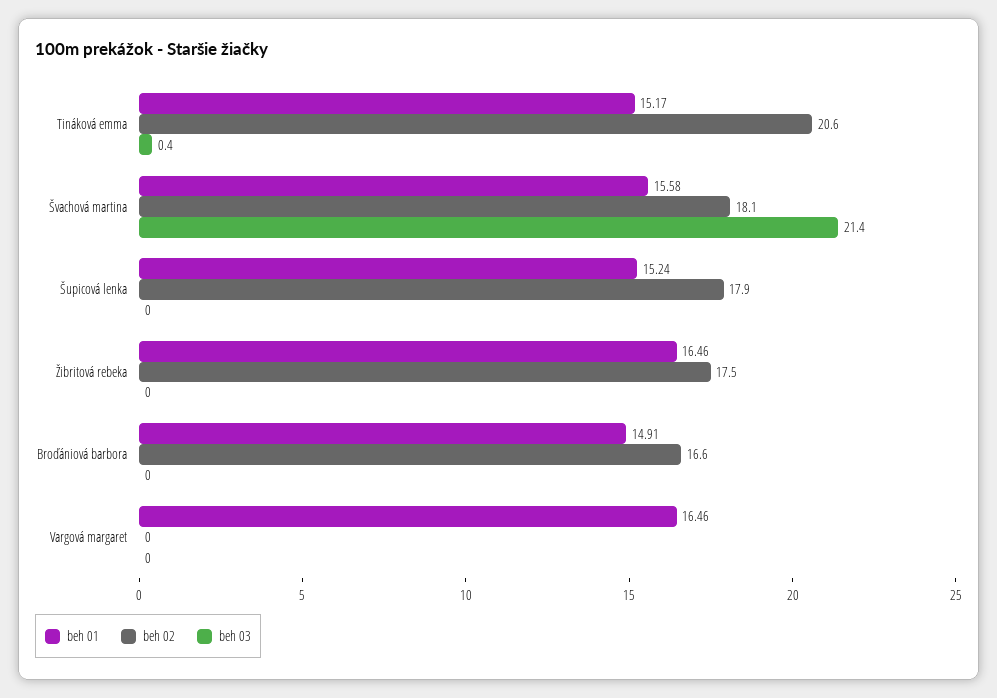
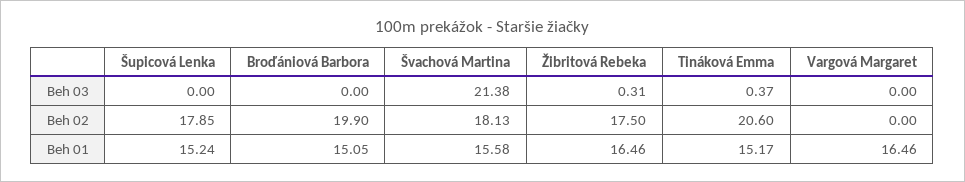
beh 03, Žibritová rebeka: 0 -> 0.31
beh 01, Broďániová barbora: 14.91 -> 15.05
beh 02, Broďániová barbora: 16.6 -> 19.9

